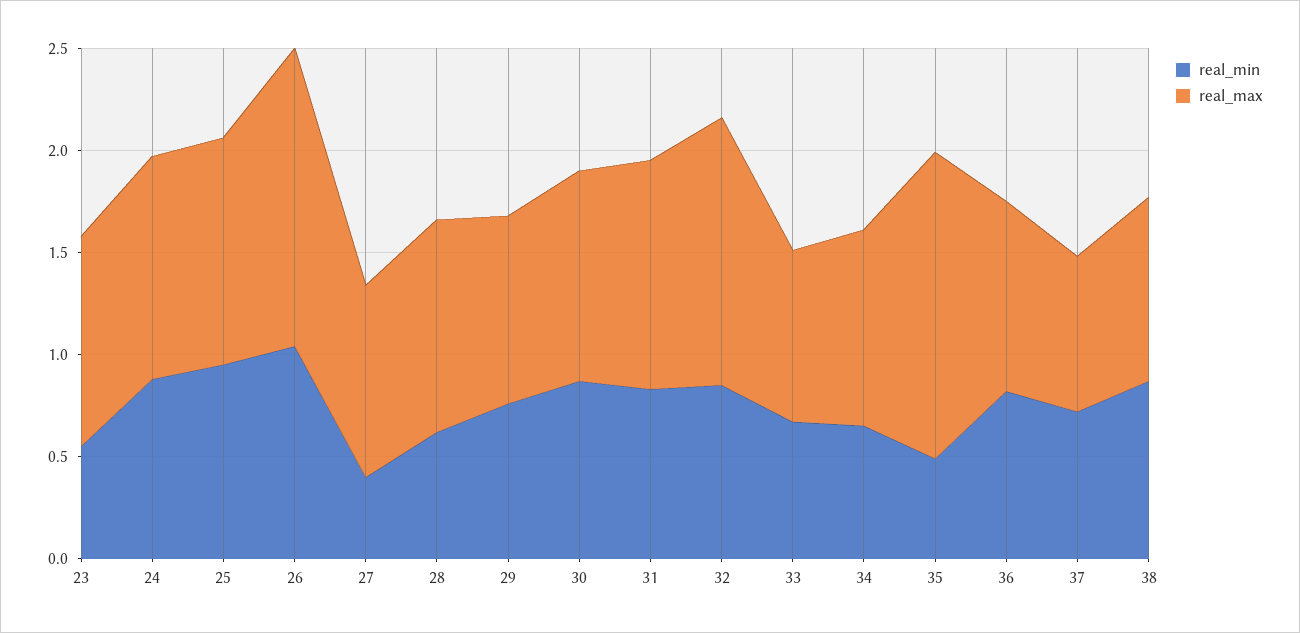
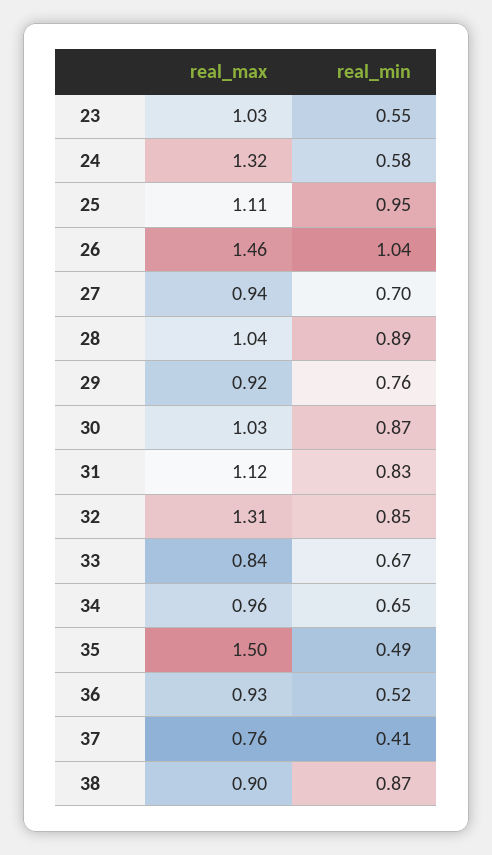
real_min, 24: 0.9 -> 0.58
real_max, 24: 1.1 -> 1.32
real_min, 27: 0.4 -> 0.7
real_min, 28: 0.6 -> 0.89
real_min, 36: 0.8 -> 0.52
real_min, 37: 0.7 -> 0.41

